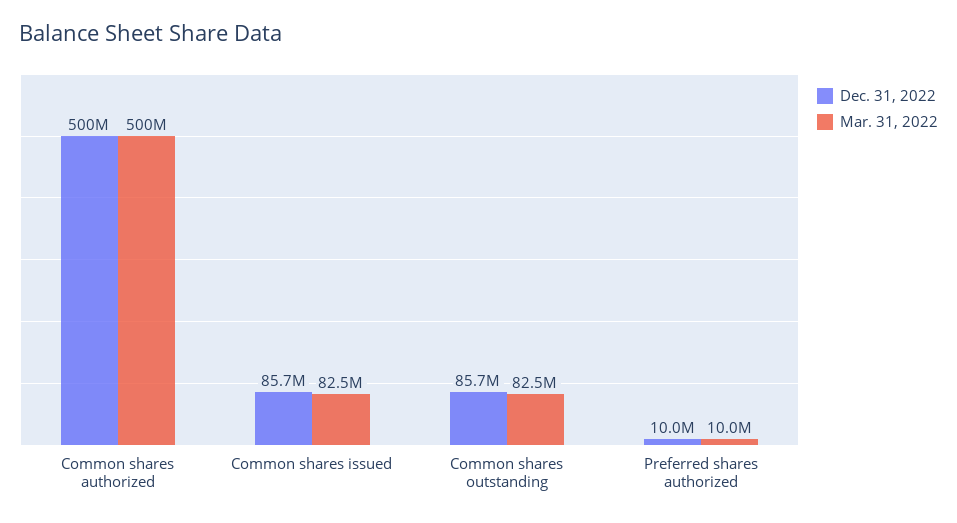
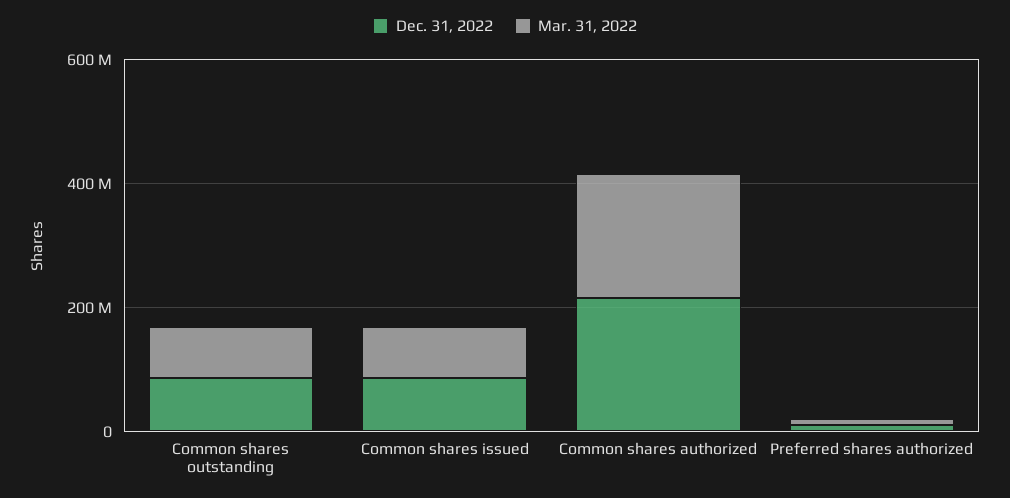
Dec. 31, 2022, Common shares authorized: 500000000 -> 200000000
Mar. 31, 2022, Common shares authorized: 500000000 -> 200000000

